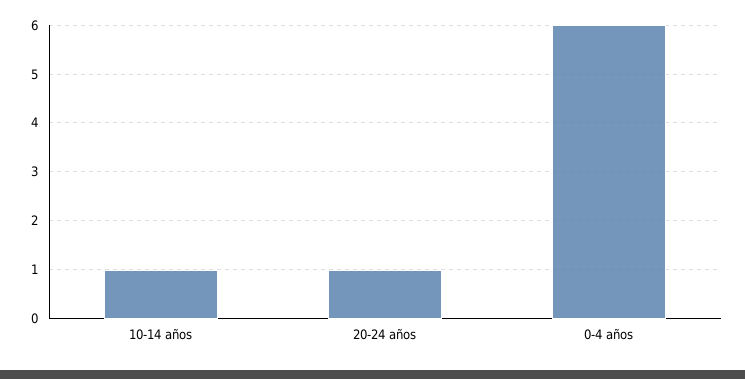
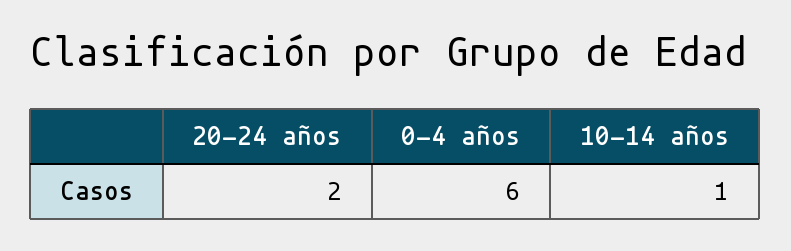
20-24 años: 1 -> 2

